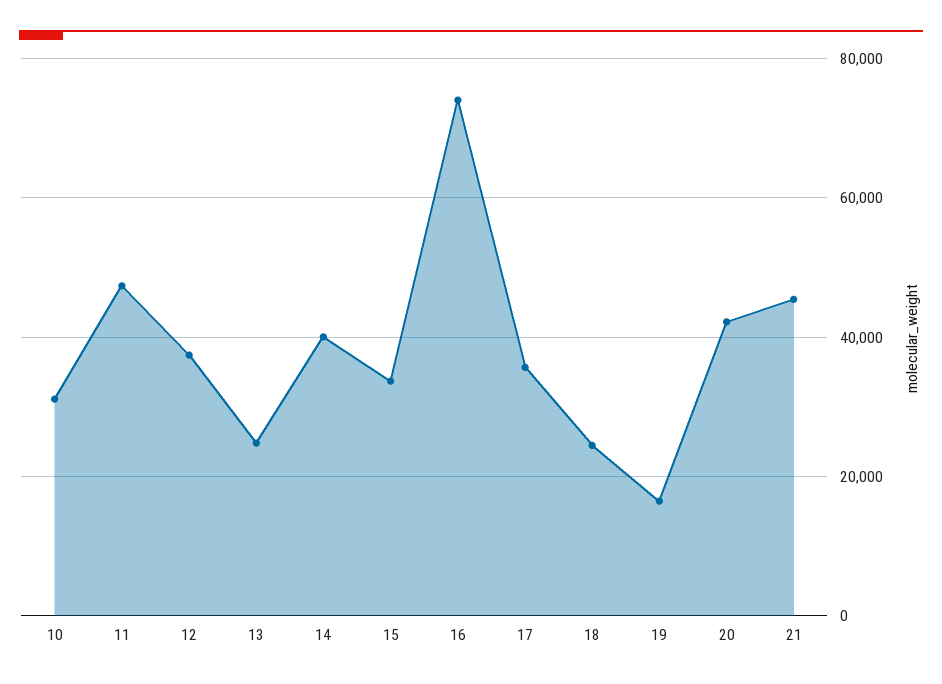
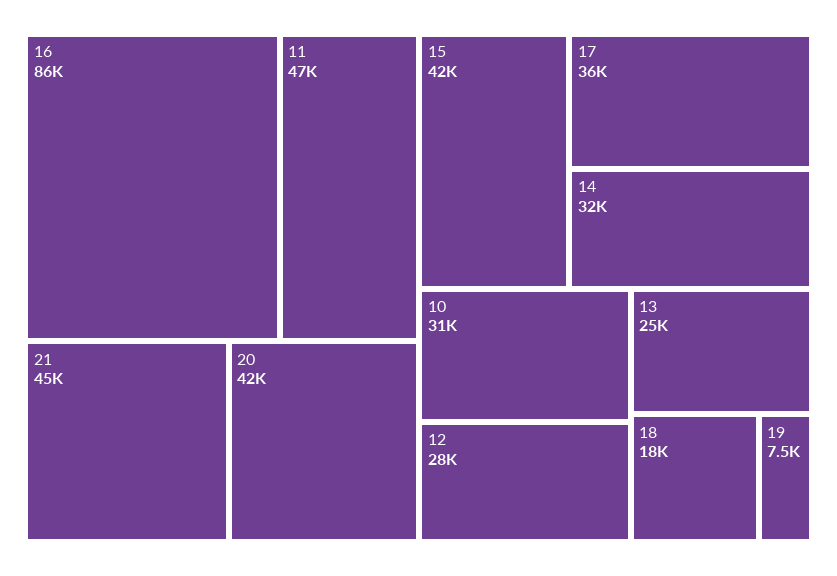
12: 38000 -> 28000
14: 40000 -> 32000
15: 34000 -> 42000
16: 74000 -> 86000
18: 24000 -> 18000
19: 16000 -> 7500

